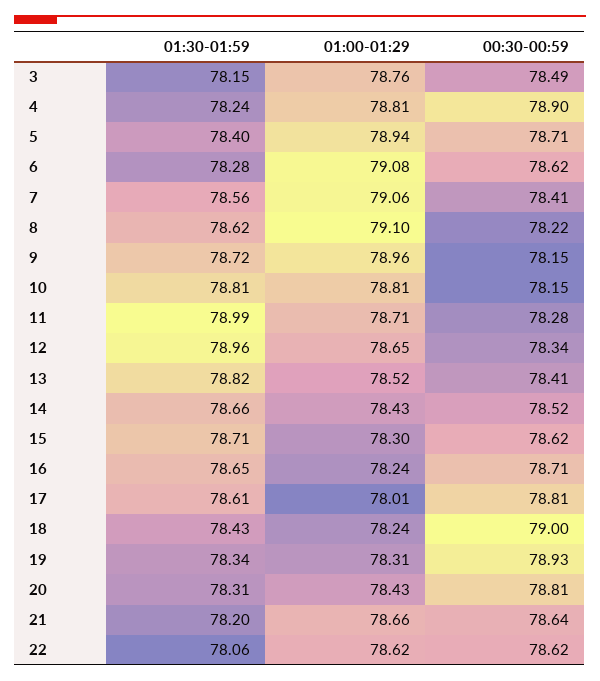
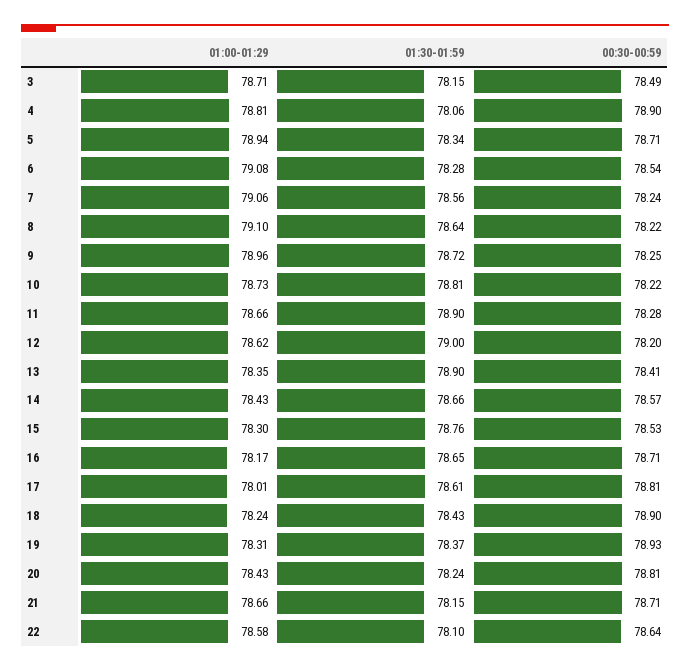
01:00-01:29, 3: 78.76 -> 78.71
01:30-01:59, 4: 78.24 -> 78.06
01:30-01:59, 5: 78.4 -> 78.34
00:30-00:59, 6: 78.62 -> 78.54
00:30-00:59, 7: 78.41 -> 78.24
01:30-01:59, 8: 78.62 -> 78.64
00:30-00:59, 9: 78.15 -> 78.25
01:00-01:29, 10: 78.81 -> 78.73
00:30-00:59, 10: 78.15 -> 78.22
01:30-01:59, 11: 78.99 -> 78.9
01:00-01:29, 11: 78.71 -> 78.66
01:30-01:59, 12: 78.96 -> 79
01:00-01:29, 12: 78.65 -> 78.62
00:30-00:59, 12: 78.34 -> 78.2
01:30-01:59, 13: 78.82 -> 78.9
01:00-01:29, 13: 78.52 -> 78.35
00:30-00:59, 14: 78.52 -> 78.57
01:30-01:59, 15: 78.71 -> 78.76
00:30-00:59, 15: 78.62 -> 78.53
01:00-01:29, 16: 78.24 -> 78.17
00:30-00:59, 18: 79 -> 78.9
01:30-01:59, 19: 78.34 -> 78.37
01:30-01:59, 20: 78.31 -> 78.24
01:30-01:59, 21: 78.2 -> 78.15
00:30-00:59, 21: 78.64 -> 78.71
01:30-01:59, 22: 78.06 -> 78.1
01:00-01:29, 22: 78.62 -> 78.58
00:30-00:59, 22: 78.62 -> 78.64

